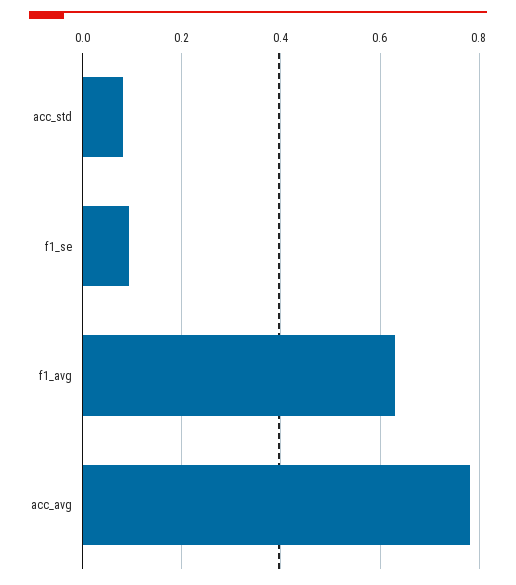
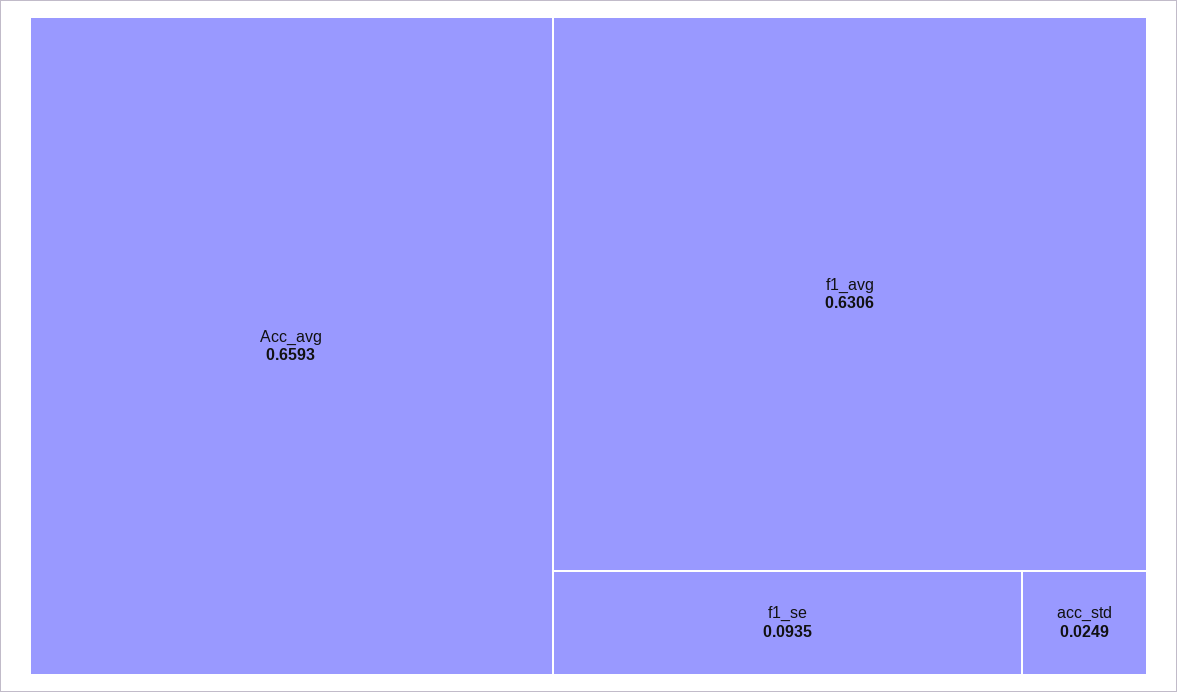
acc_std: 0.08 -> 0.0249
acc_avg: 0.78 -> 0.6593

